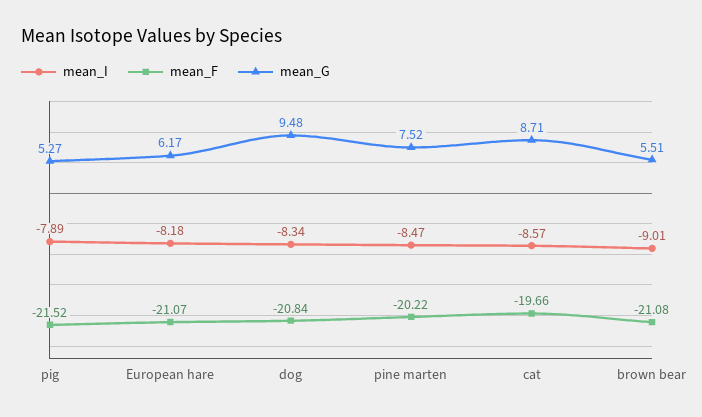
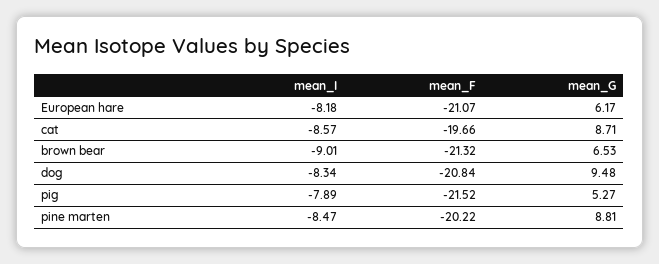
mean_G, pine marten: 7.52 -> 8.81
mean_F, brown bear: -21.08 -> -21.32
mean_G, brown bear: 5.51 -> 6.53

